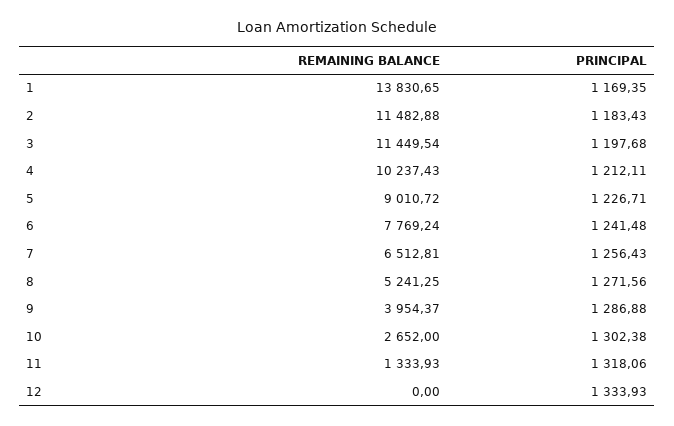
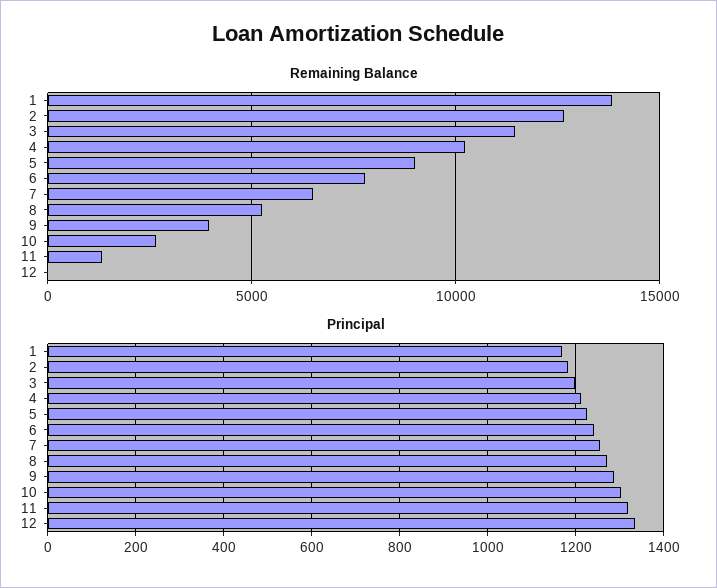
REMAINING BALANCE, 2: 11482.88 -> 12500

